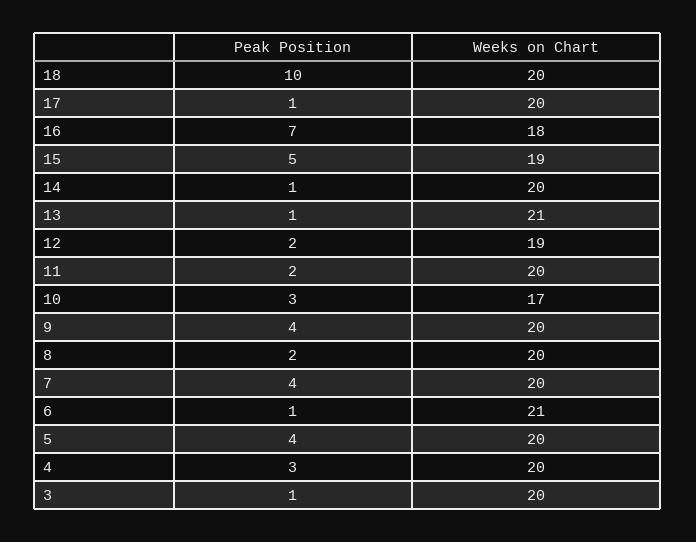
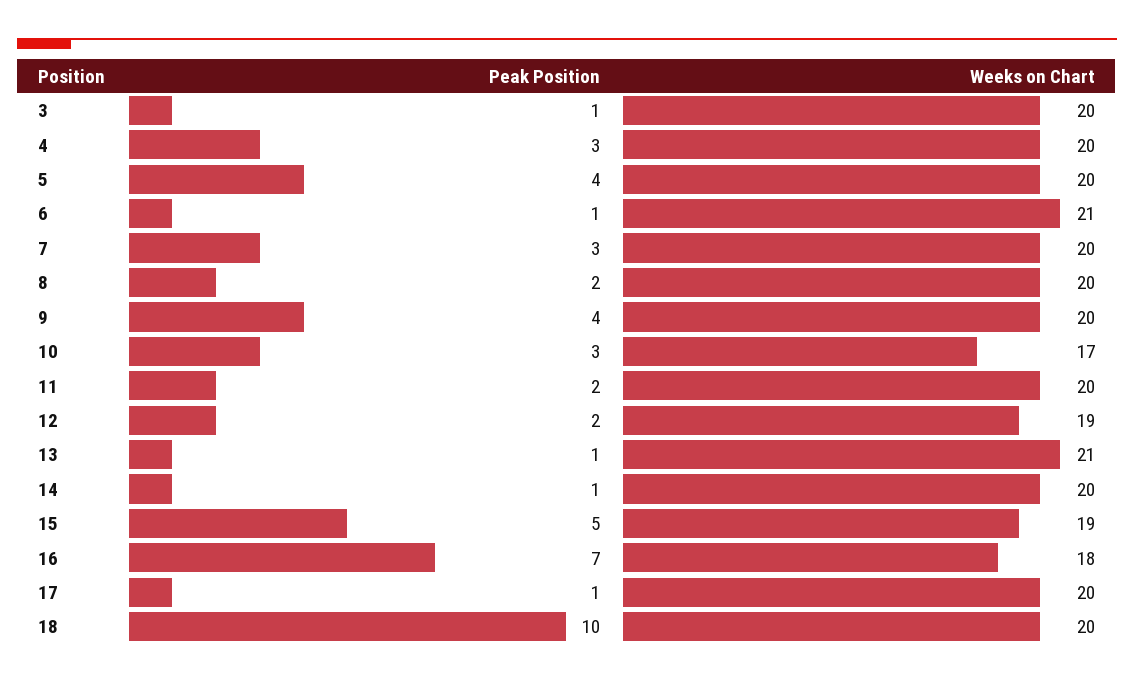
Peak Position, 7: 4 -> 3

